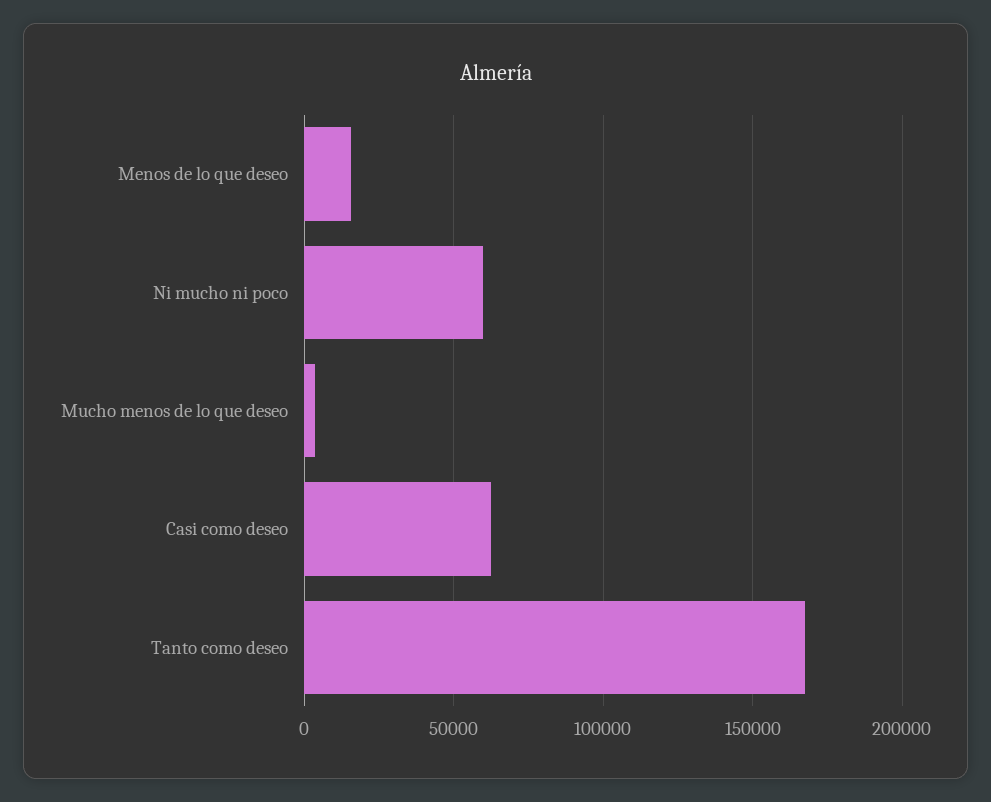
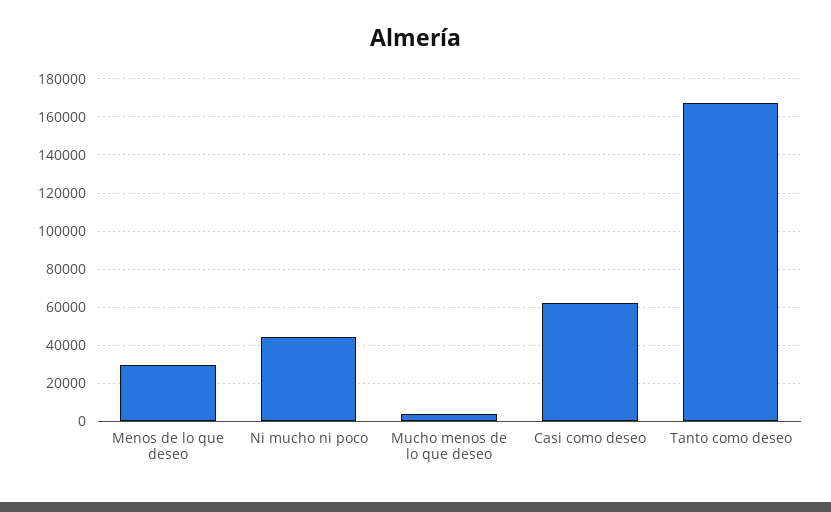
Menos de lo que deseo: 15000 -> 30000
Ni mucho ni poco: 60000 -> 45000

